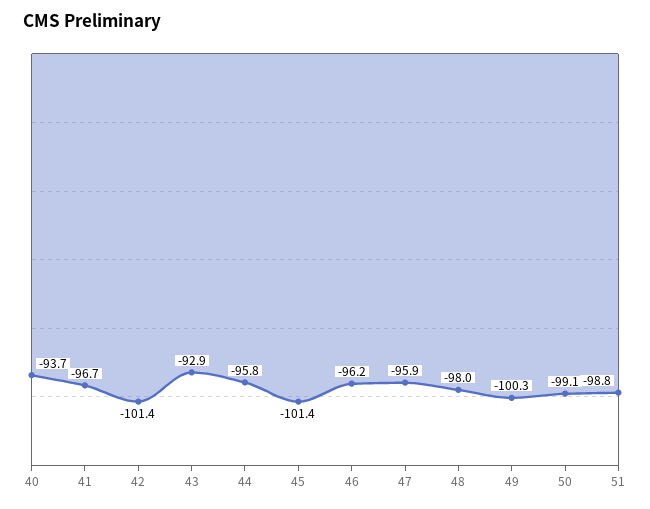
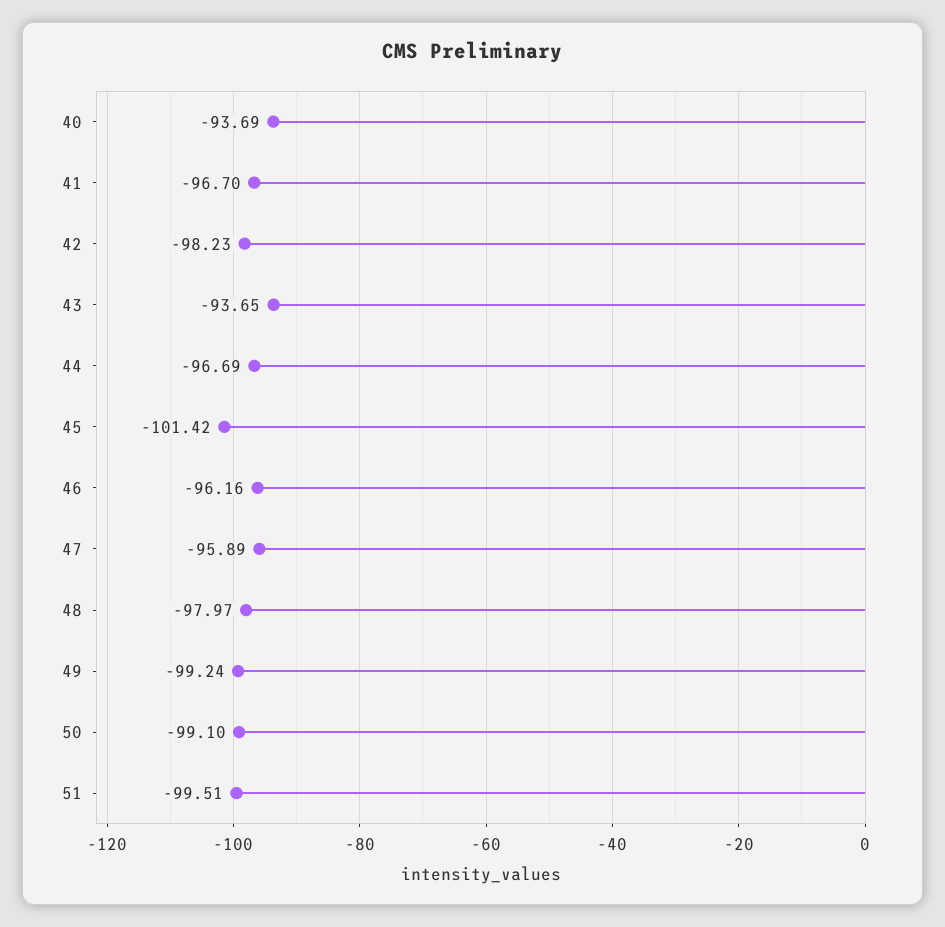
42: -101.4 -> -98.23
43: -92.9 -> -93.65
44: -95.8 -> -96.69
49: -100.3 -> -99.24
51: -98.8 -> -99.51

